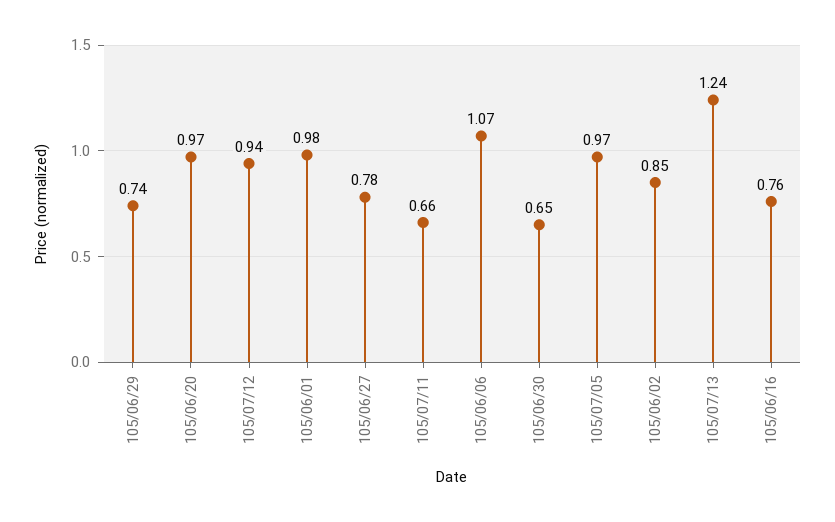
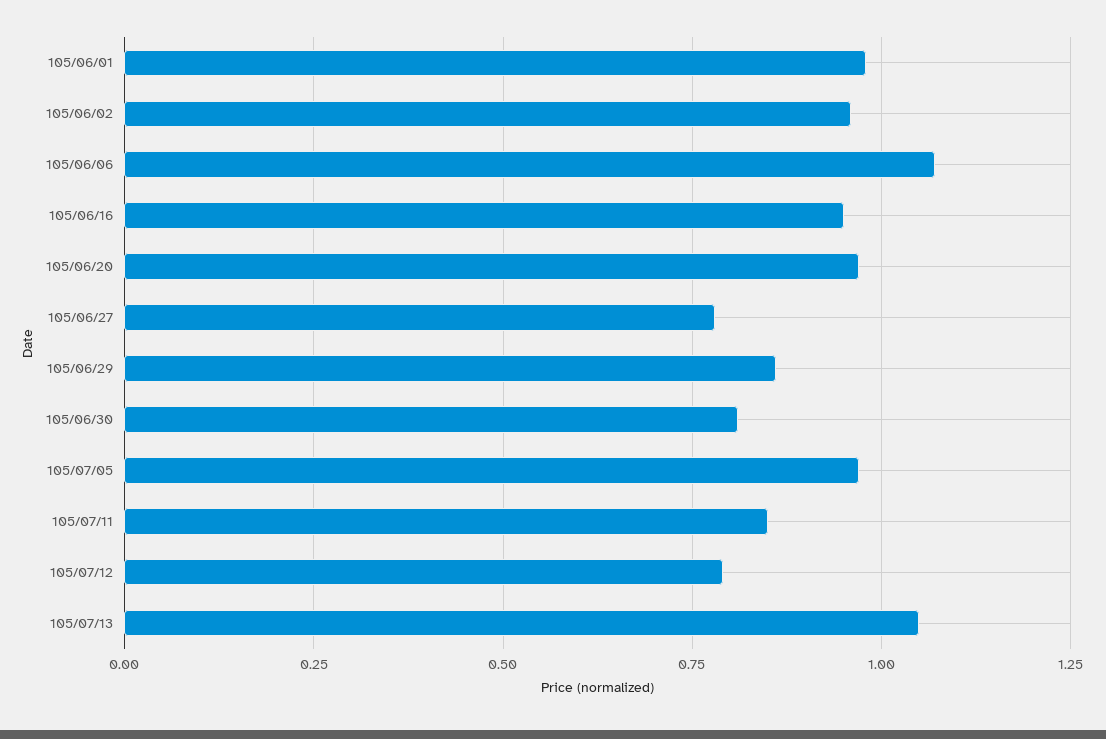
105/06/29: 0.74 -> 0.85
105/07/12: 0.94 -> 0.8
105/07/11: 0.66 -> 0.85
105/06/30: 0.65 -> 0.8
105/06/02: 0.85 -> 0.95
105/07/13: 1.24 -> 1.05
105/06/16: 0.76 -> 0.95

